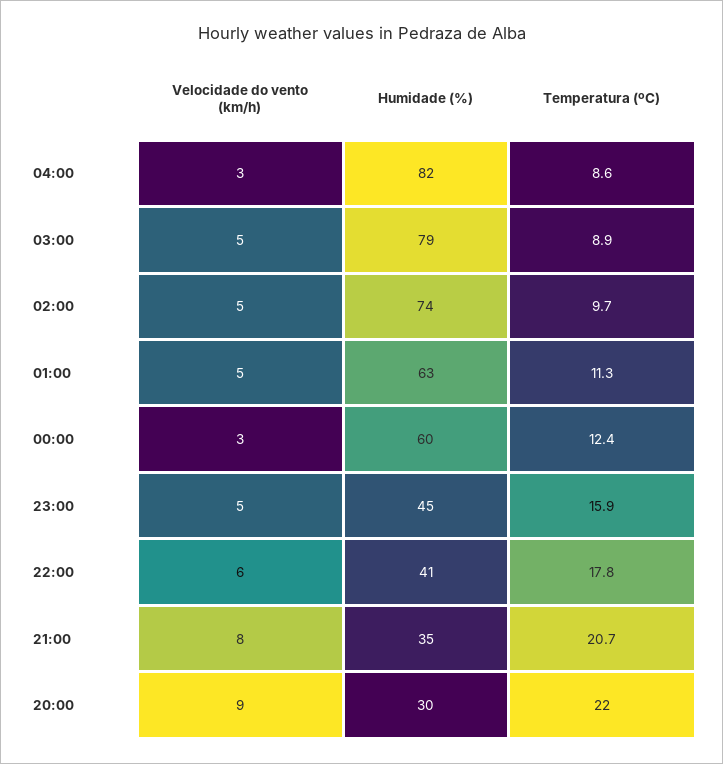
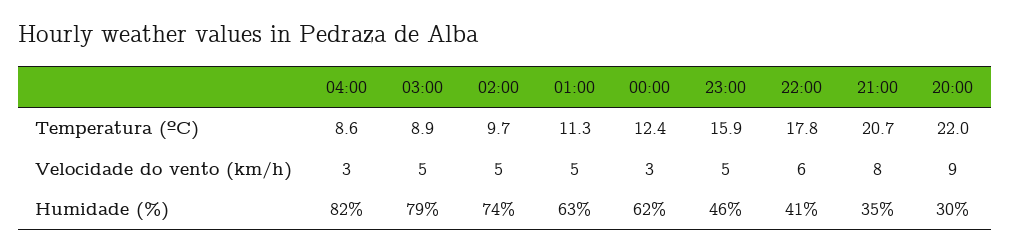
Humidade (%), 00:00: 60 -> 62
Humidade (%), 23:00: 45 -> 46

